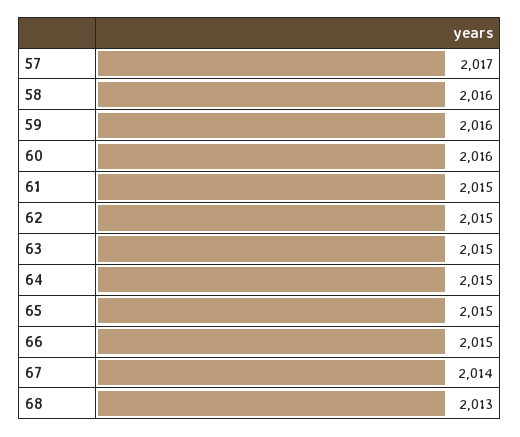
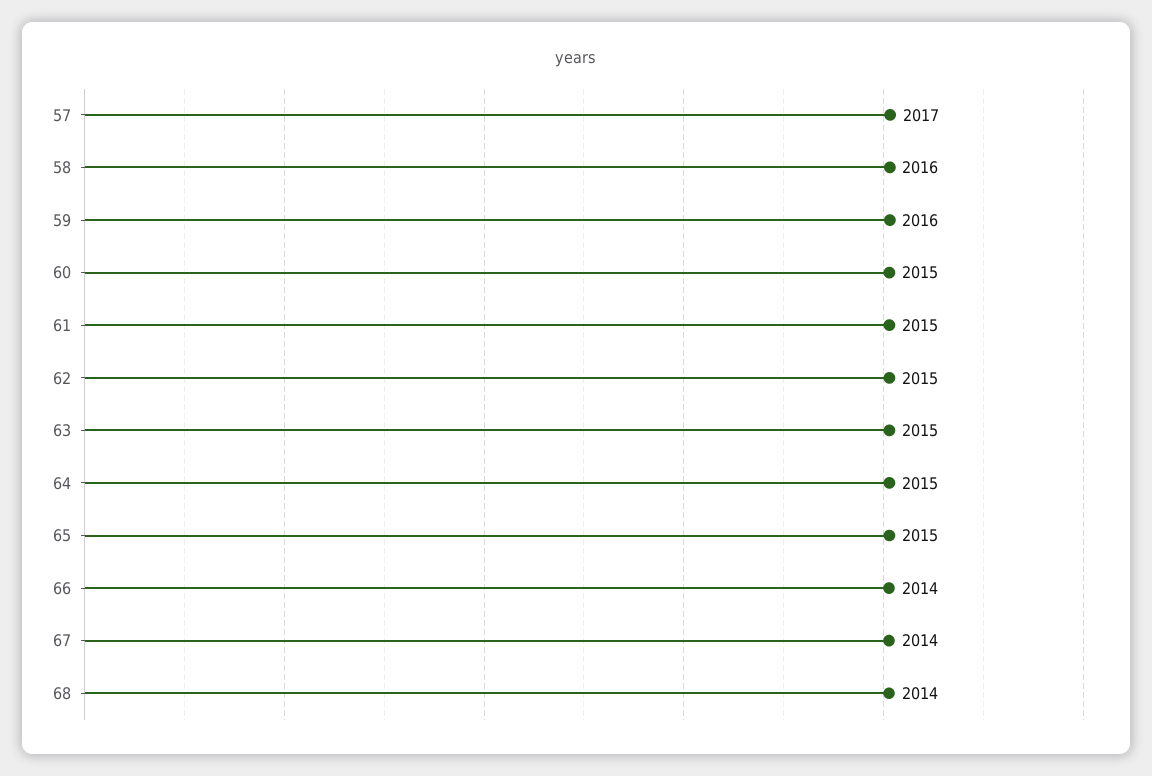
60: 2016 -> 2015
66: 2015 -> 2014
68: 2013 -> 2014

